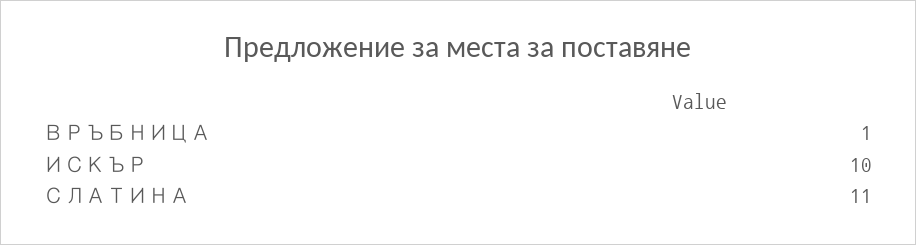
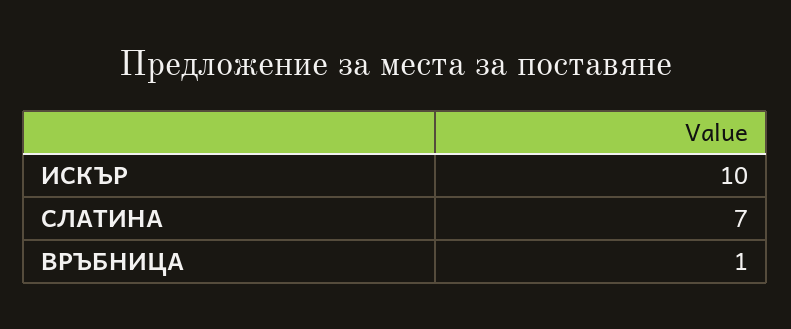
СЛАТИНА: 11 -> 7

